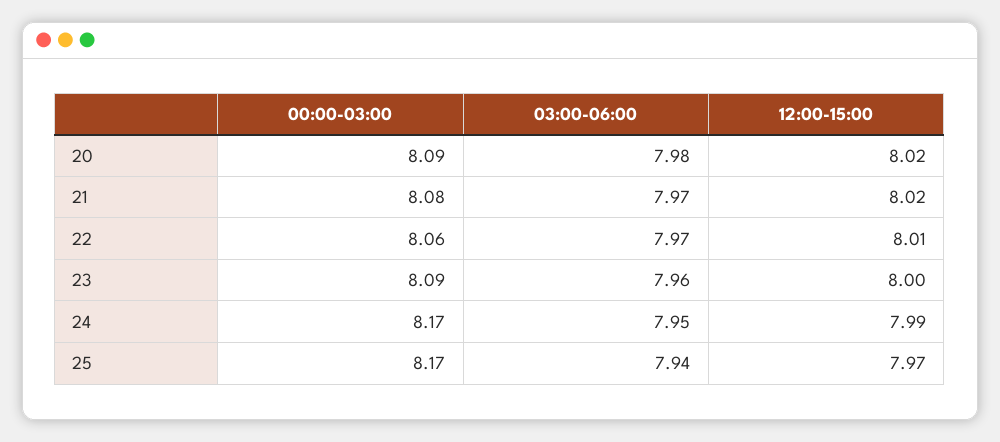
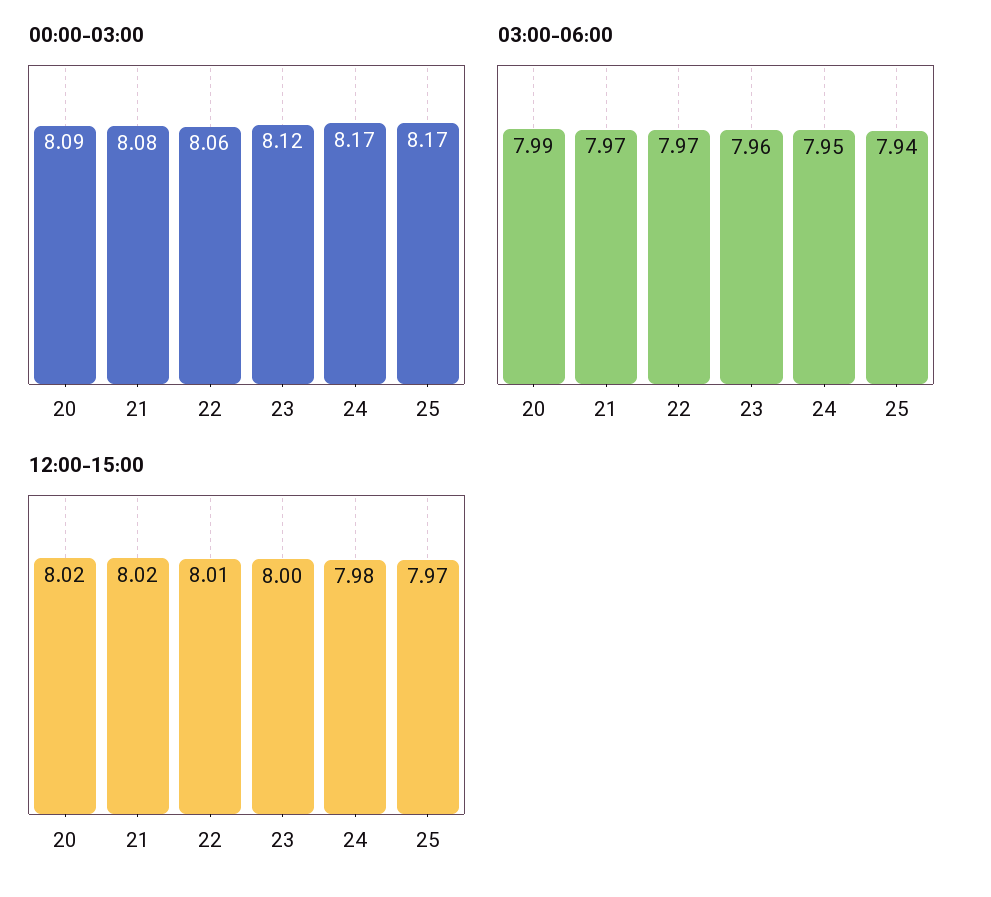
03:00-06:00, 20: 7.98 -> 7.99
00:00-03:00, 23: 8.09 -> 8.12
12:00-15:00, 24: 7.99 -> 7.98

